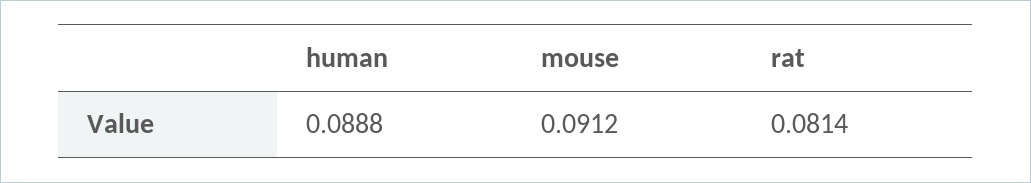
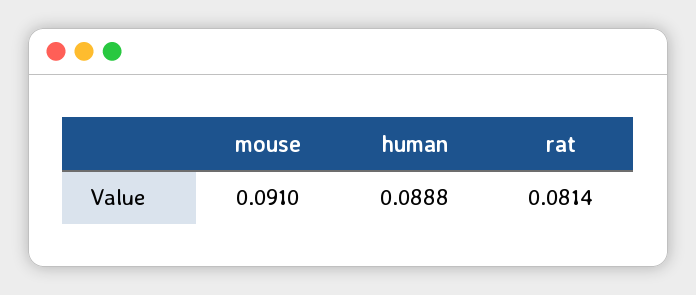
mouse: 0.0912 -> 0.091

